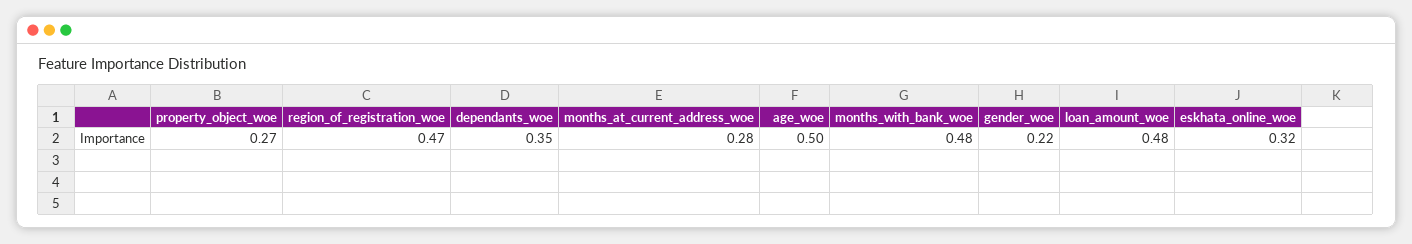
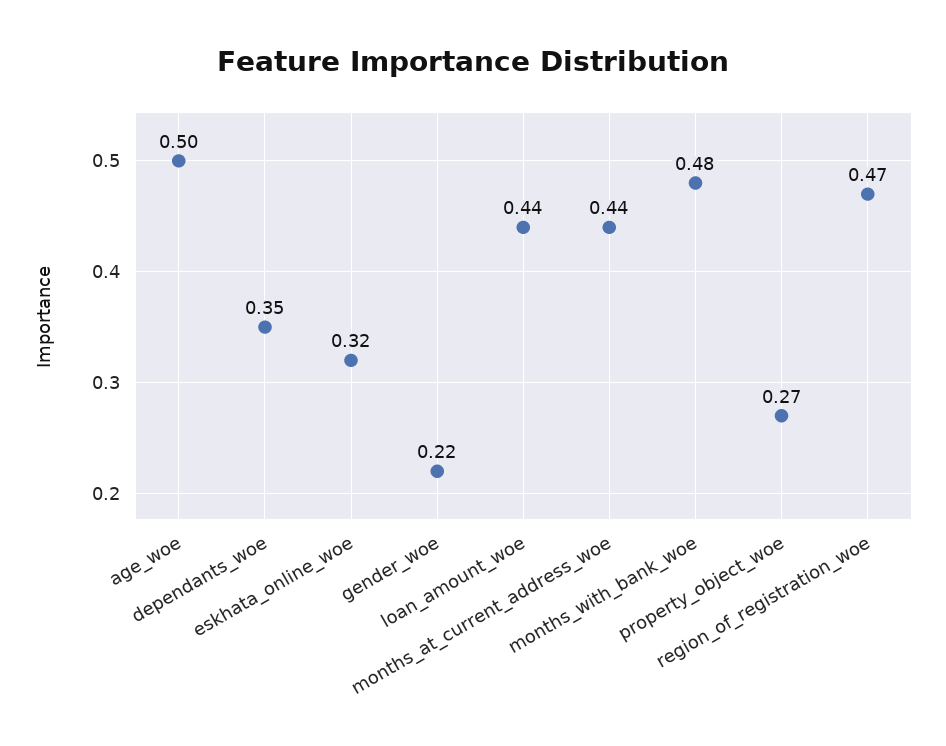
months_at_current_address_woe: 0.28 -> 0.44
loan_amount_woe: 0.48 -> 0.44

